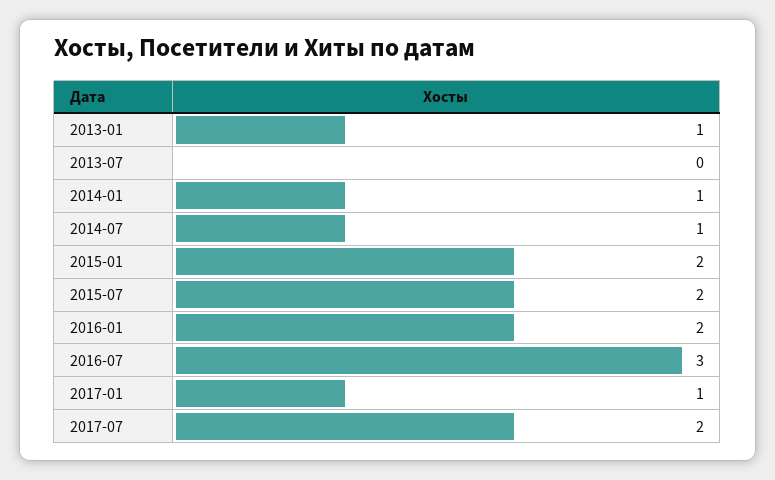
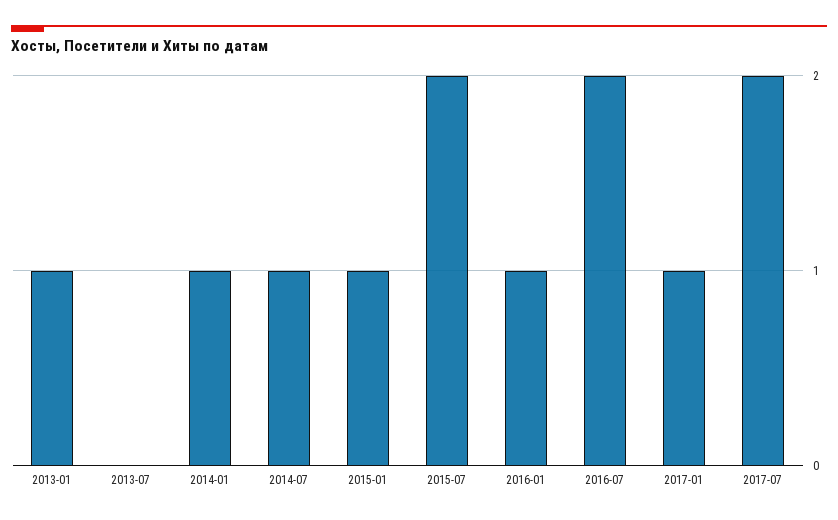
2015-01: 2 -> 1
2016-01: 2 -> 1
2016-07: 3 -> 2

